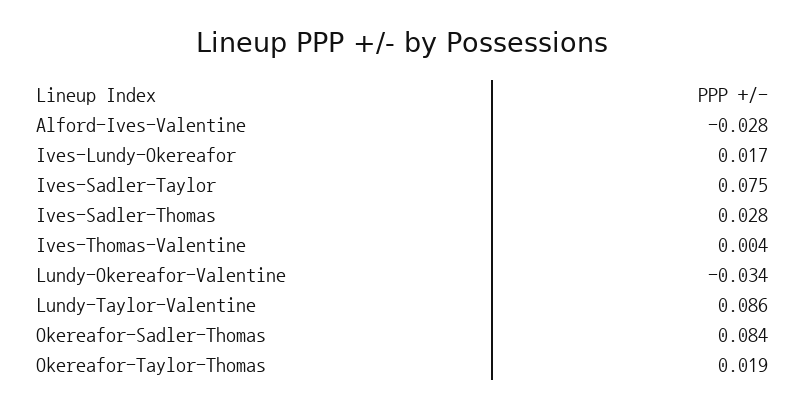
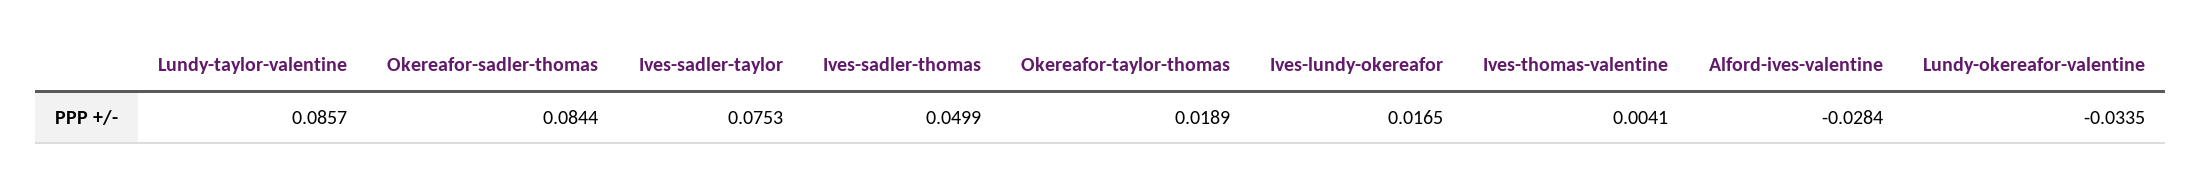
Ives-Sadler-Thomas: 0.028 -> 0.0499

